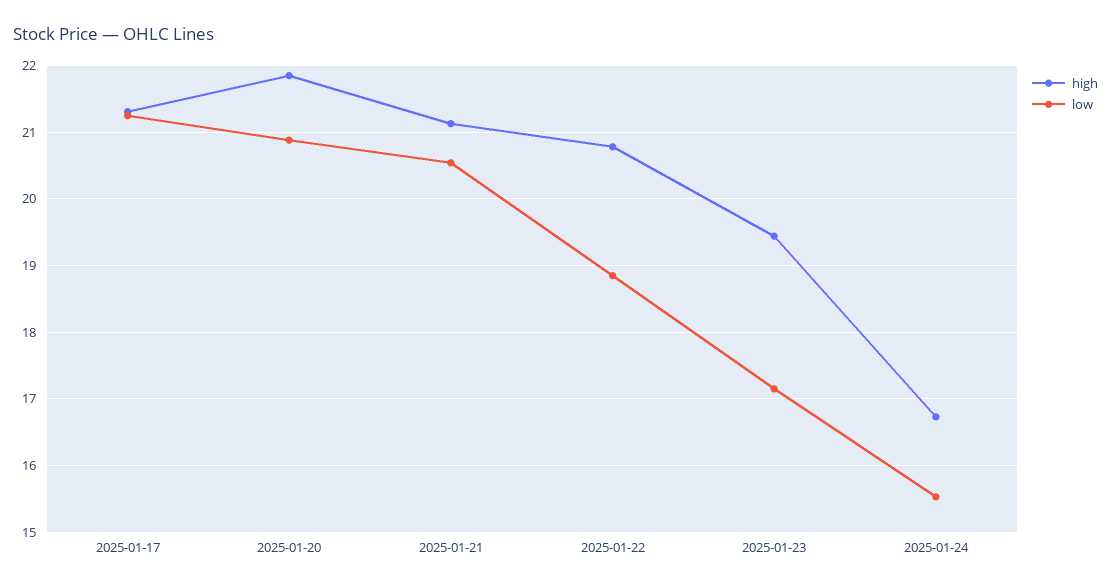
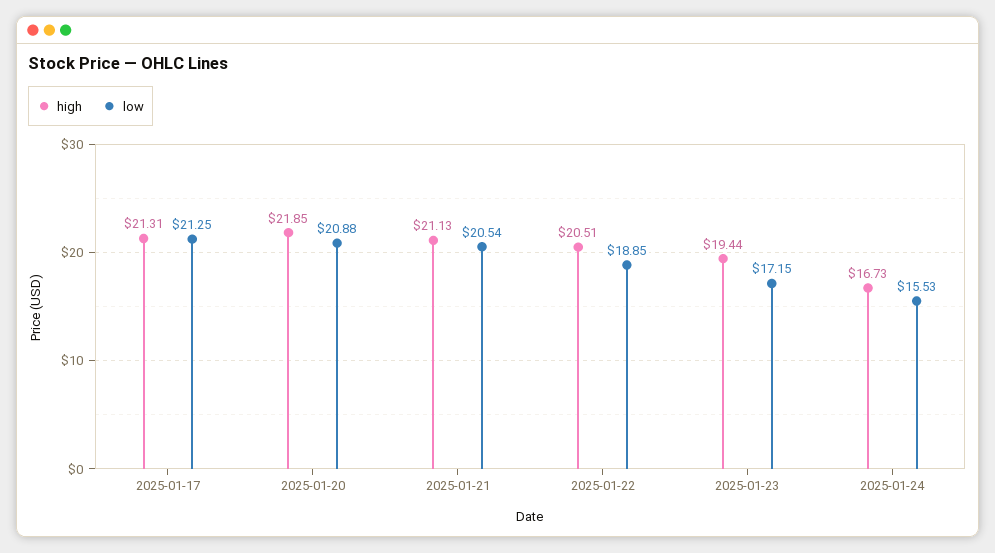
high, 2025-01-22: 20.8 -> 20.51

